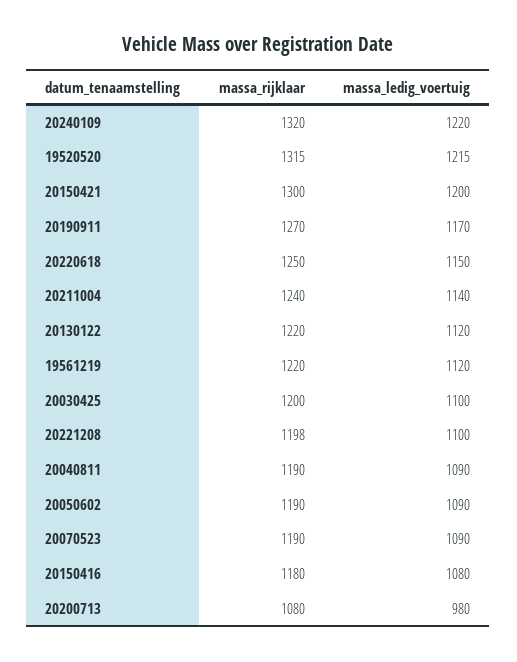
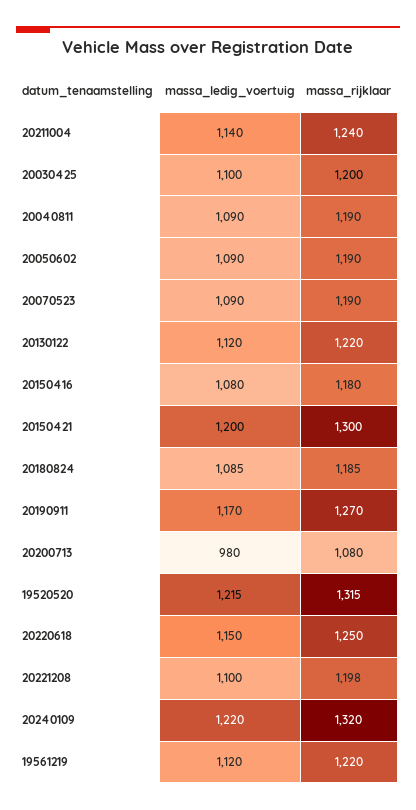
massa_ledig_voertuig, 20180824: none -> 1085
massa_rijklaar, 20180824: none -> 1185

